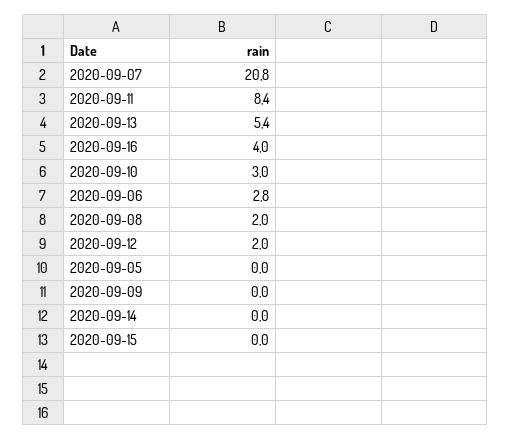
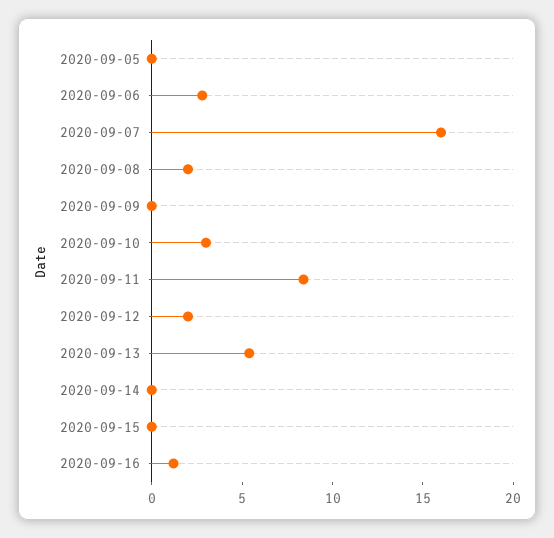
2020-09-07: 20.8 -> 16
2020-09-16: 4 -> 1

